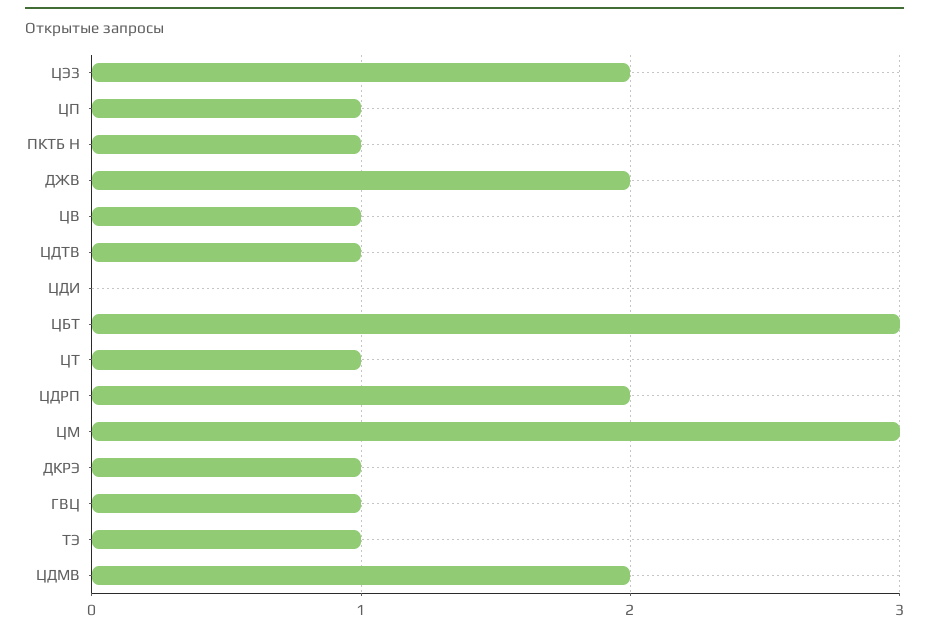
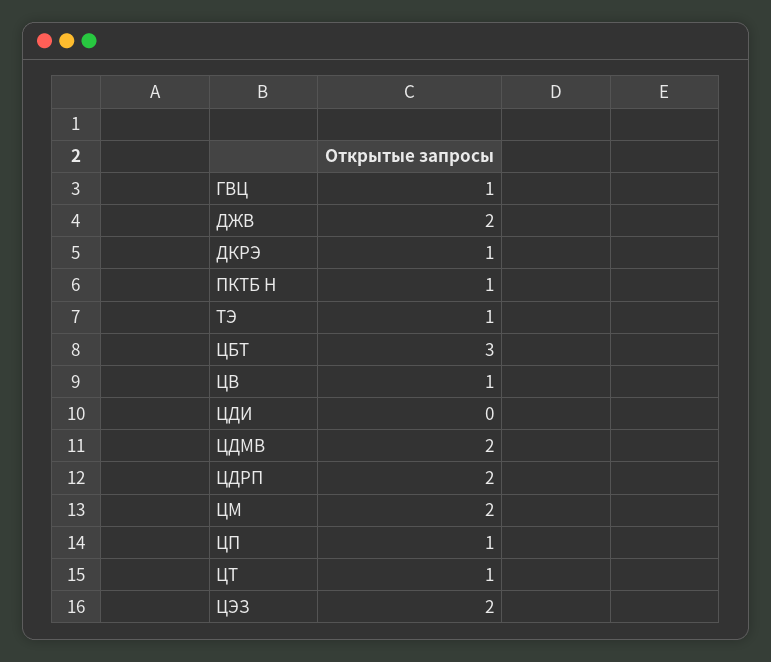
ЦДТВ: 1 -> none
ЦМ: 3 -> 2

